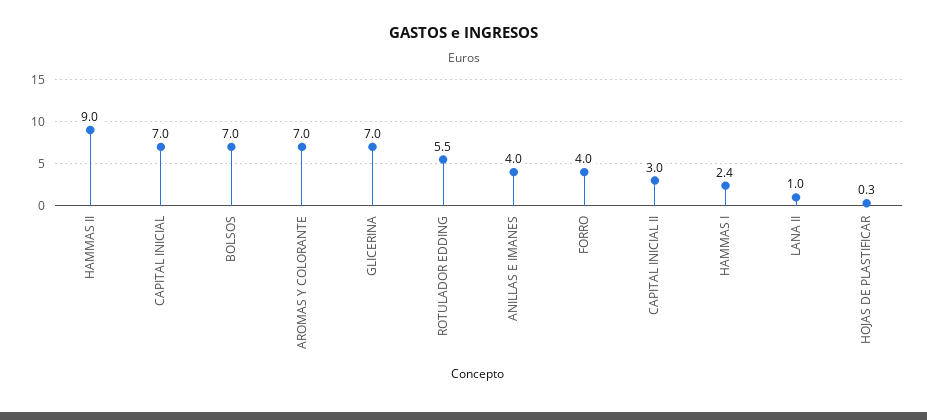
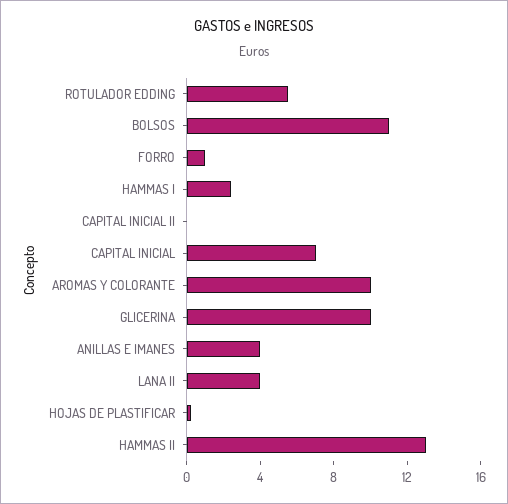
HAMMAS II: 9 -> 13
BOLSOS: 7 -> 11
AROMAS Y COLORANTE: 7 -> 10
GLICERINA: 7 -> 10
FORRO: 4 -> 1
CAPITAL INICIAL II: 3 -> 0
LANA II: 1 -> 4

